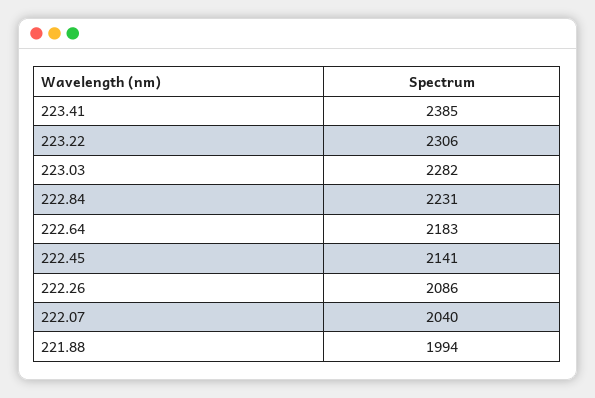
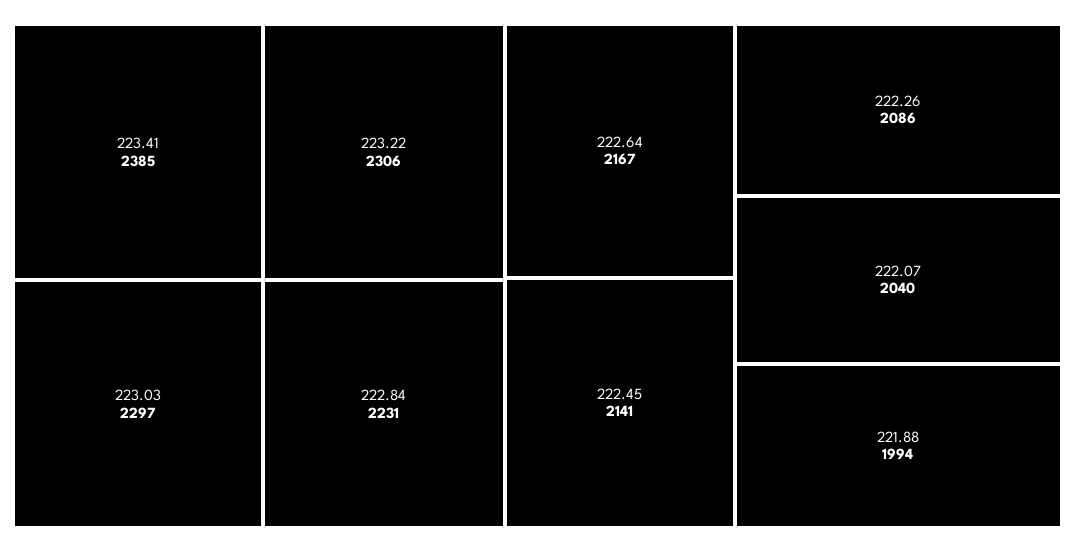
223.03: 2282 -> 2297
222.64: 2183 -> 2167

